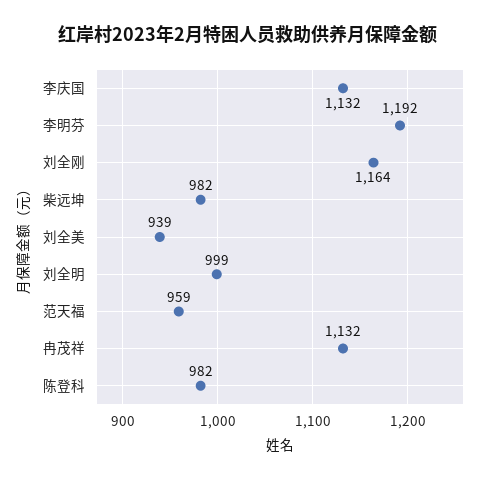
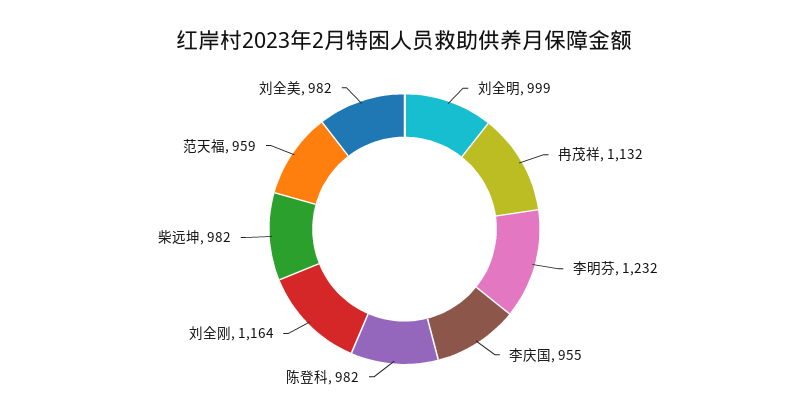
李庆国: 1132 -> 955
李明芬: 1192 -> 1232
刘全美: 939 -> 982

